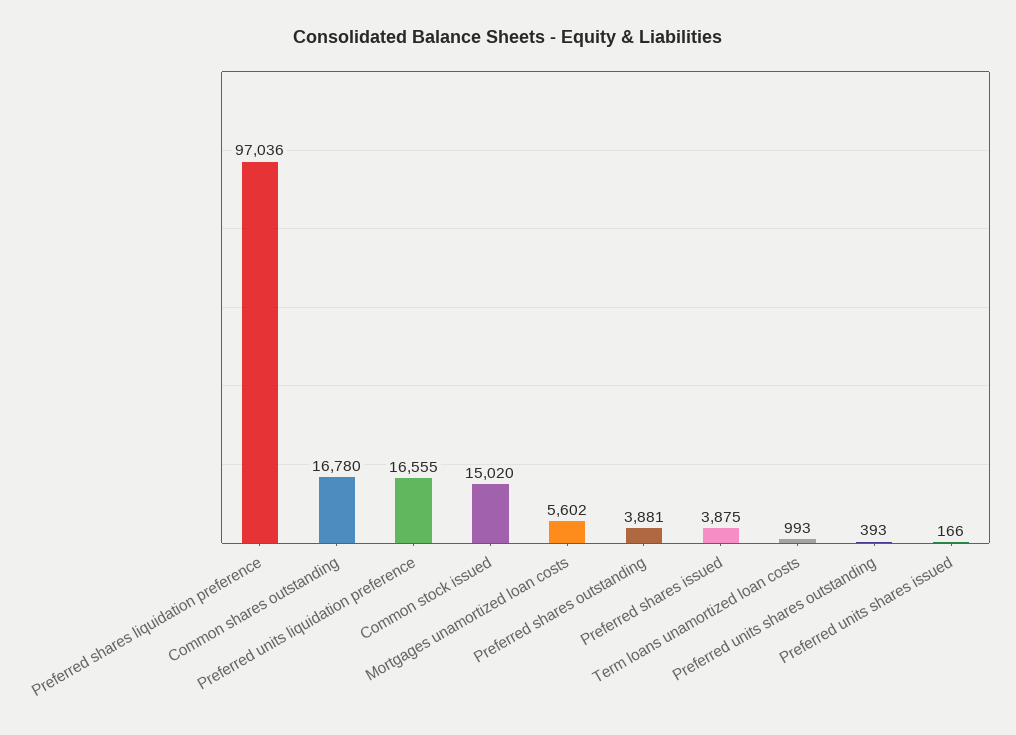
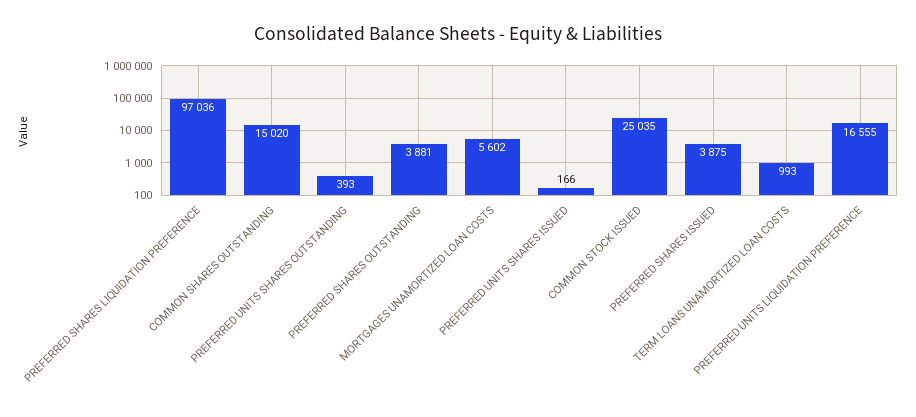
Common shares outstanding: 16780 -> 15020
Common stock issued: 15020 -> 25035

